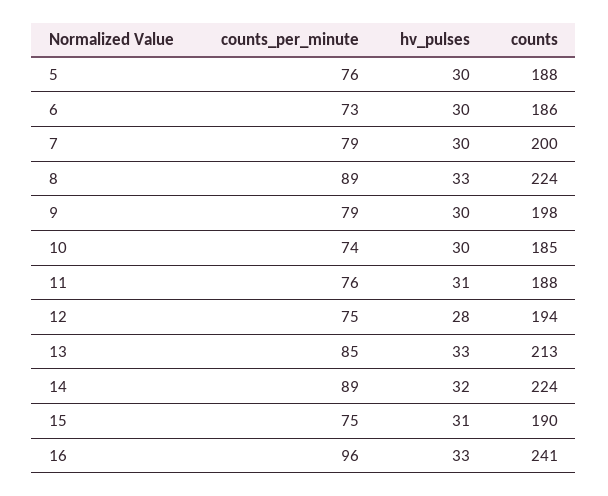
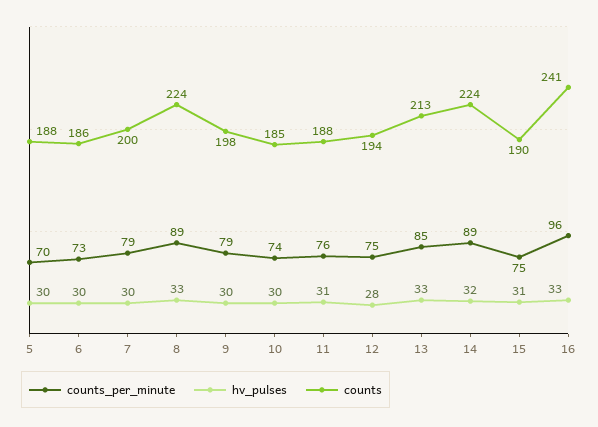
counts_per_minute, 5: 76 -> 70

